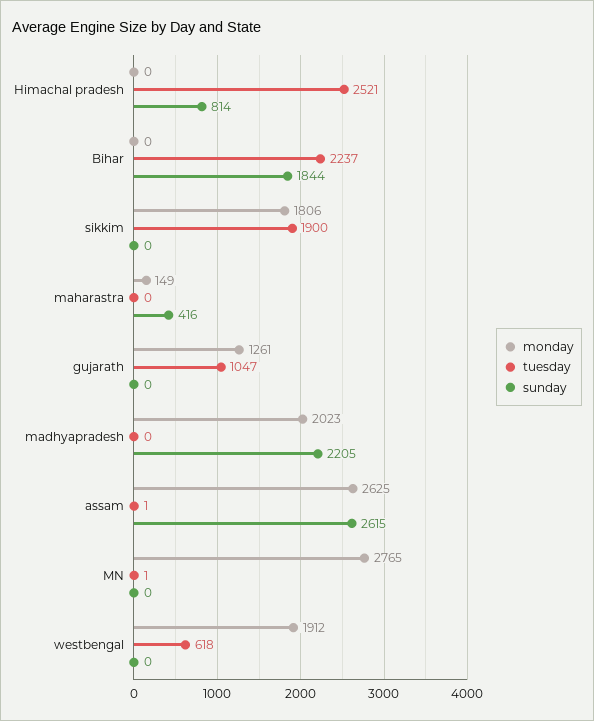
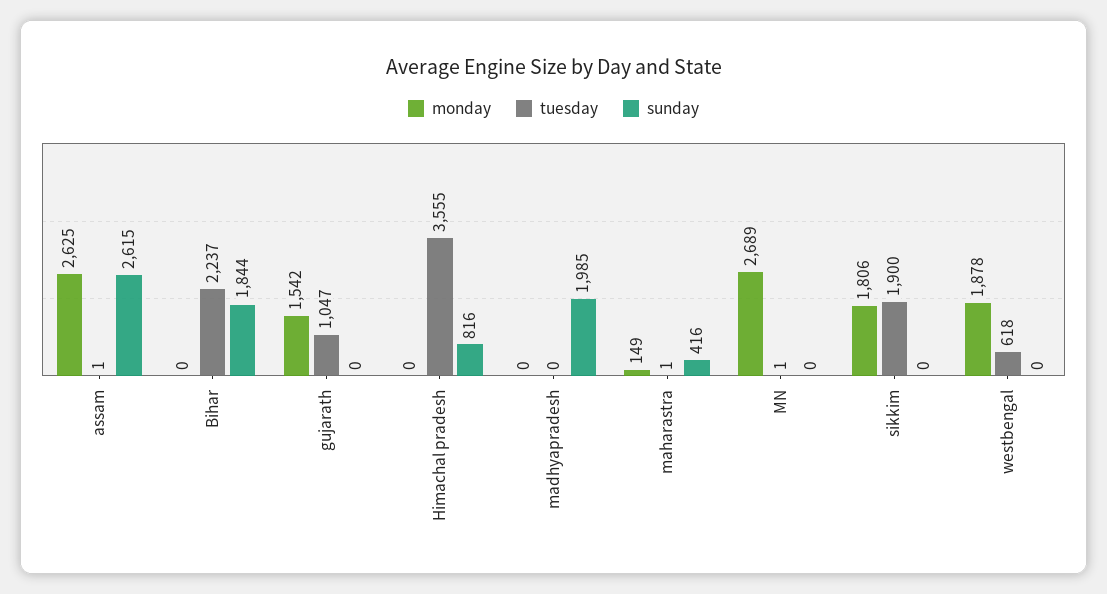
tuesday, Himachal pradesh: 2521 -> 3555
sunday, Himachal pradesh: 814 -> 816
tuesday, maharastra: 0 -> 1
monday, gujarath: 1261 -> 1542
monday, madhyapradesh: 2023 -> 0
sunday, madhyapradesh: 2205 -> 1985
monday, MN: 2765 -> 2689
monday, westbengal: 1912 -> 1878

